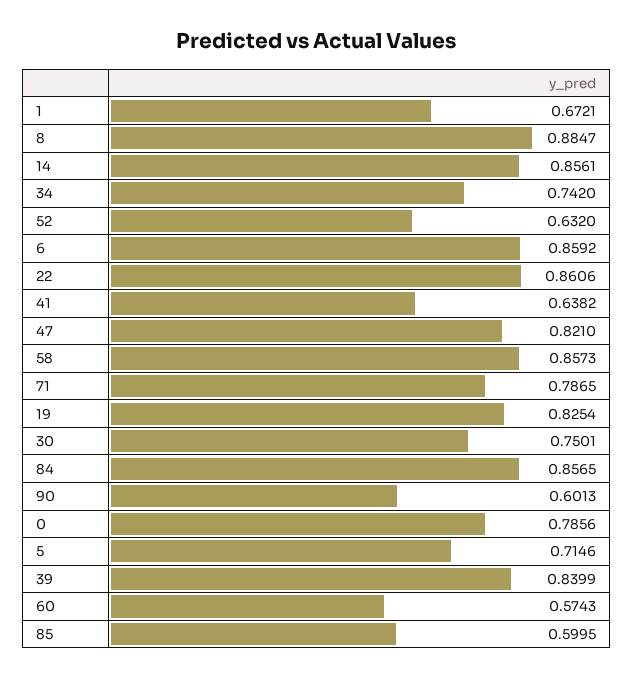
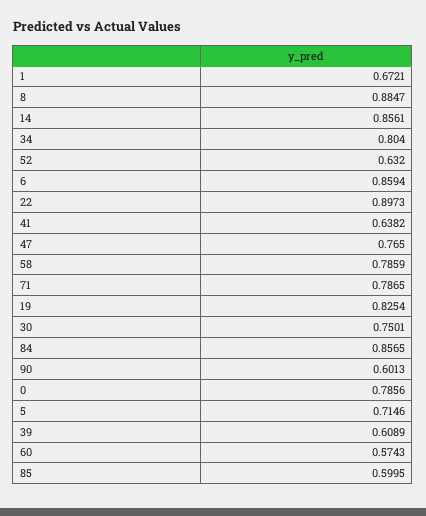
34: 0.742 -> 0.804
6: 0.8592 -> 0.8594
22: 0.8606 -> 0.8973
47: 0.821 -> 0.765
58: 0.8573 -> 0.7859
39: 0.8399 -> 0.6089

